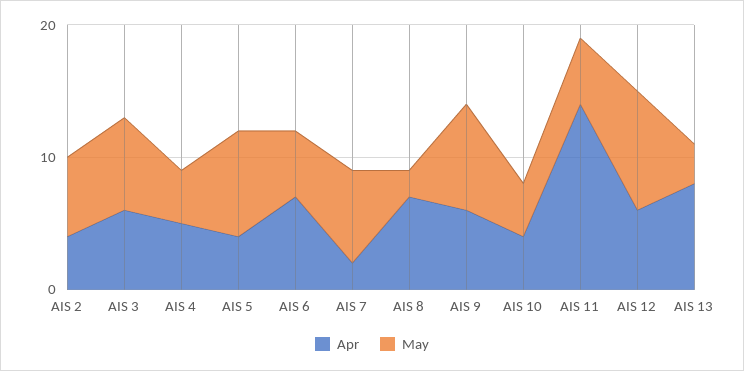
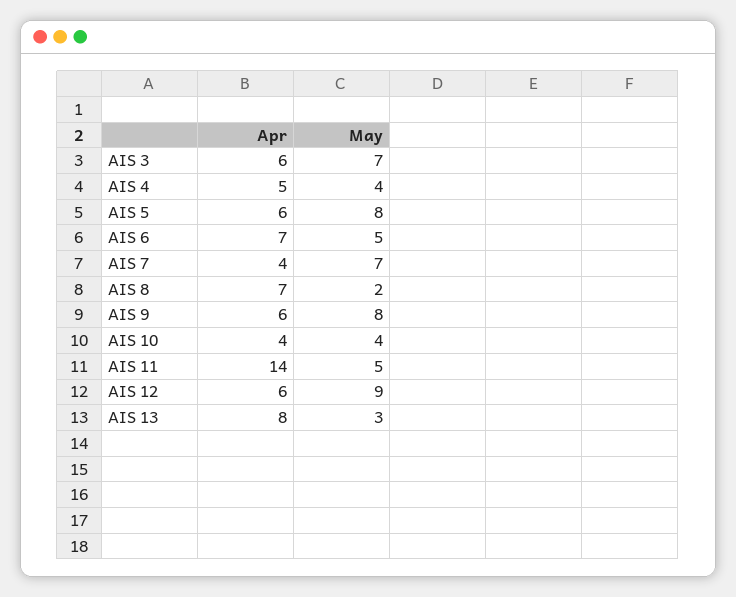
Apr, AIS 2: 4 -> none
May, AIS 2: 6 -> none
Apr, AIS 5: 4 -> 6
Apr, AIS 7: 2 -> 4

